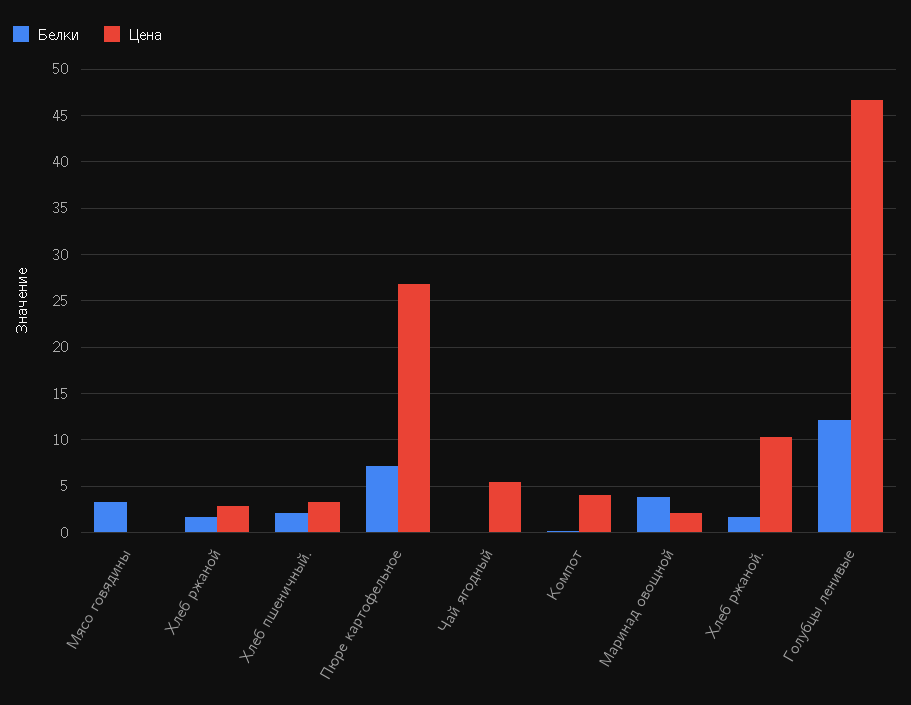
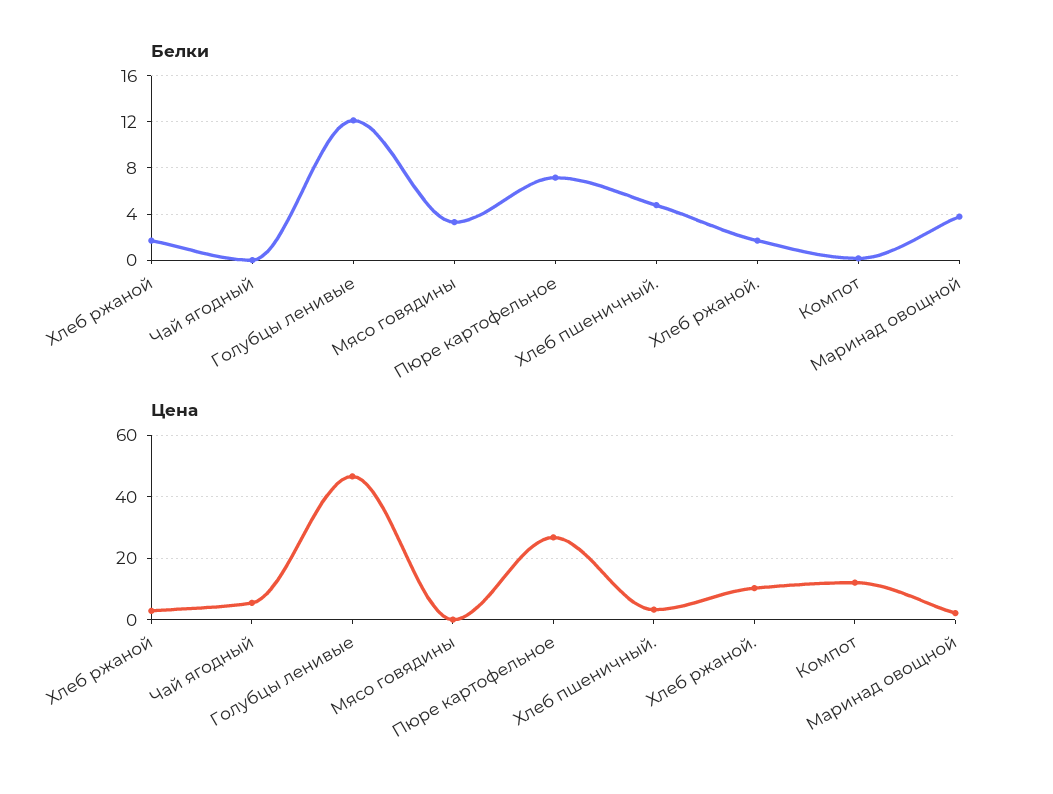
Белки, Хлеб пшеничный.: 2 -> 5
Цена, Компот: 4 -> 12

